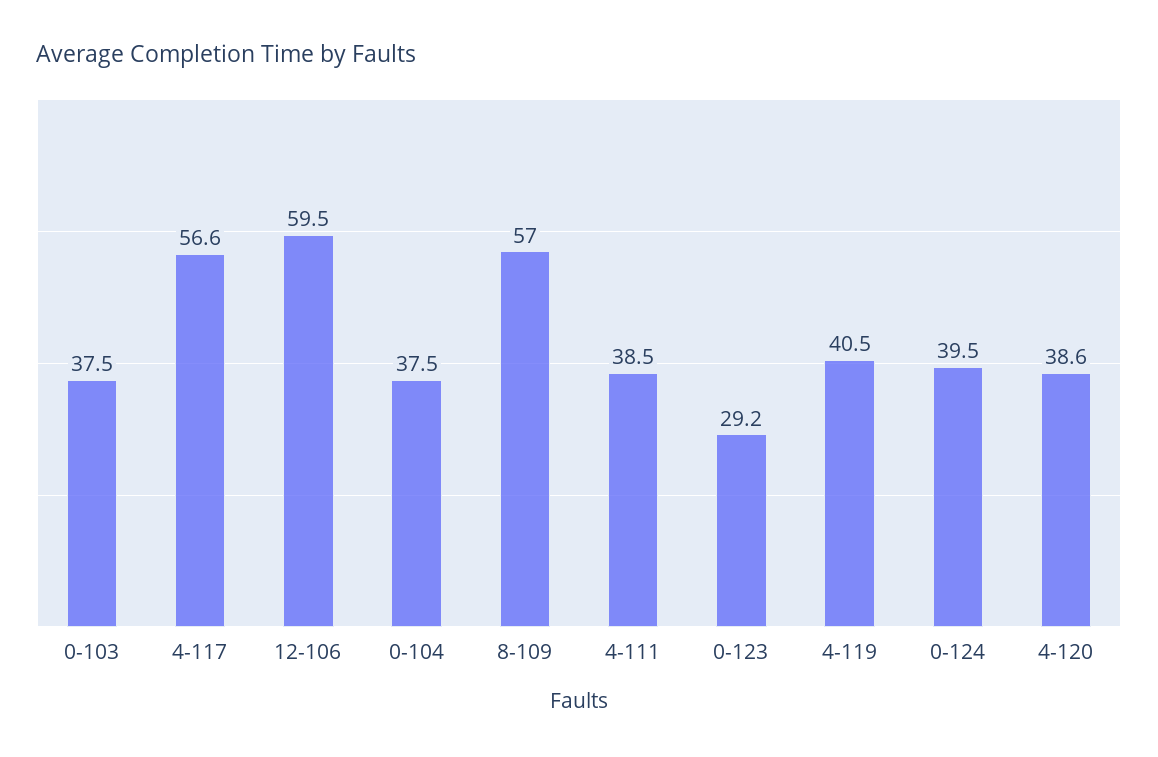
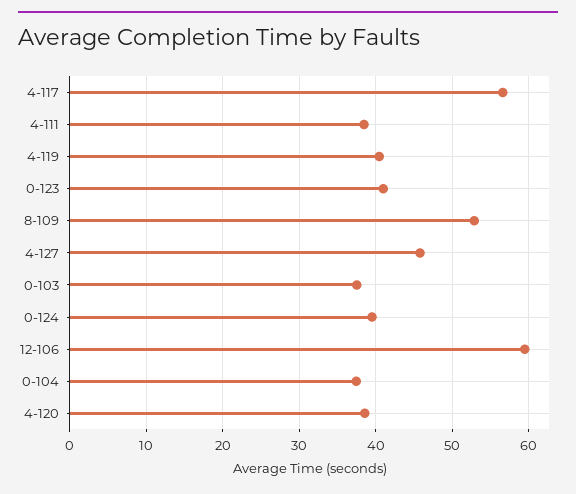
8-109: 57 -> 53
0-123: 29.2 -> 41
4-127: none -> 46

